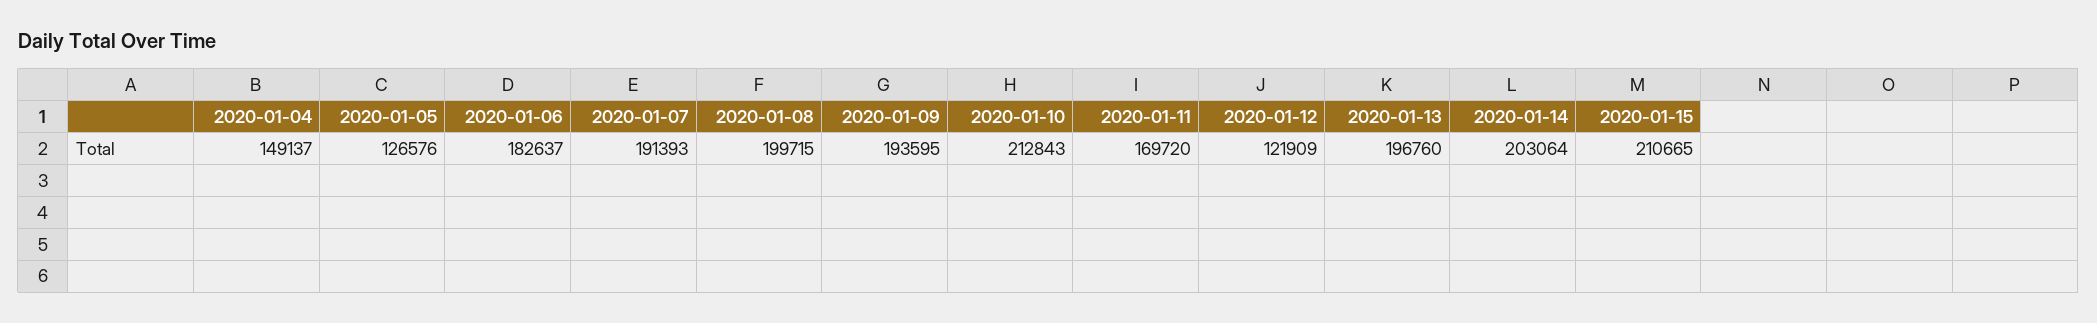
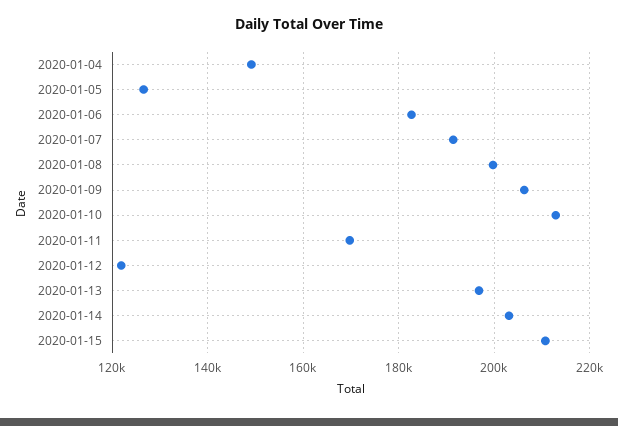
2020-01-09: 193595 -> 206000

